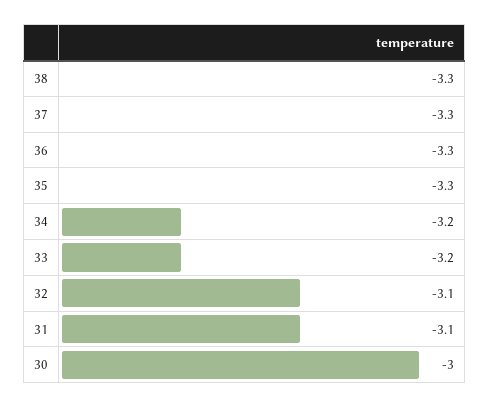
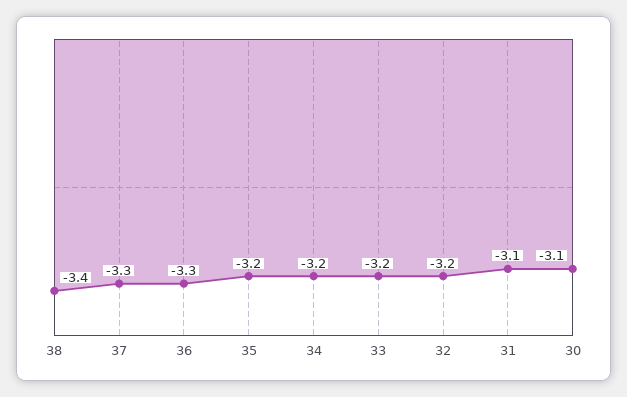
38: -3.3 -> -3.4
35: -3.3 -> -3.2
32: -3.1 -> -3.2
30: -3 -> -3.1

